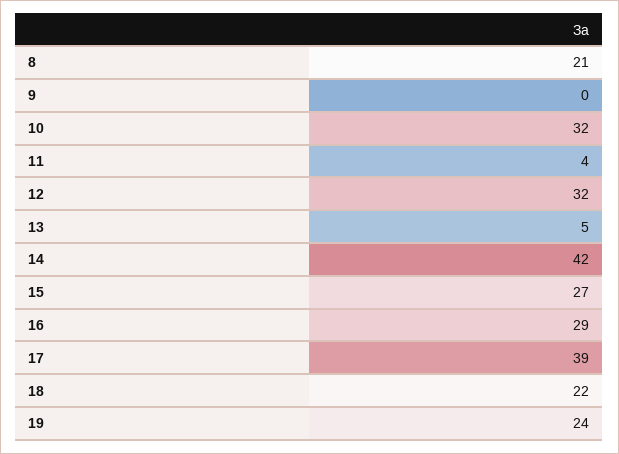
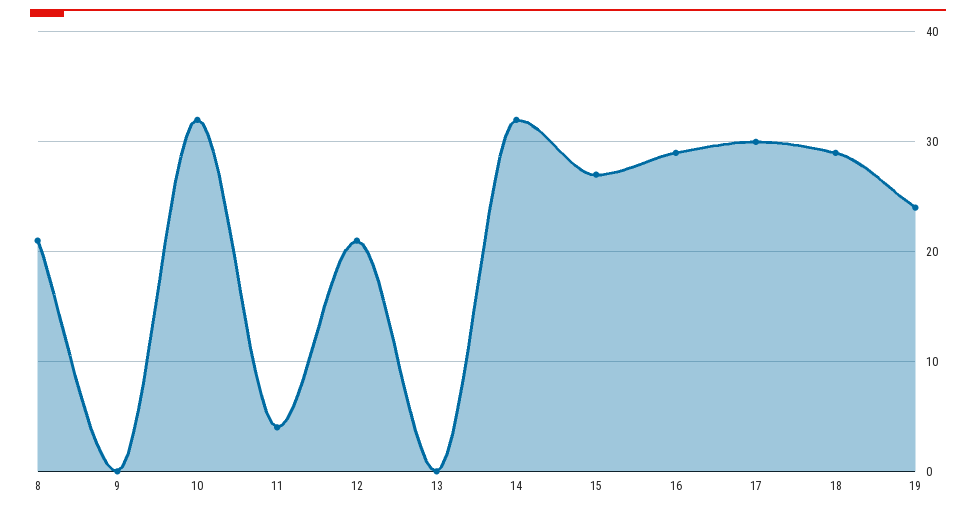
12: 32 -> 21
13: 5 -> 0
14: 42 -> 32
17: 39 -> 30
18: 22 -> 29

